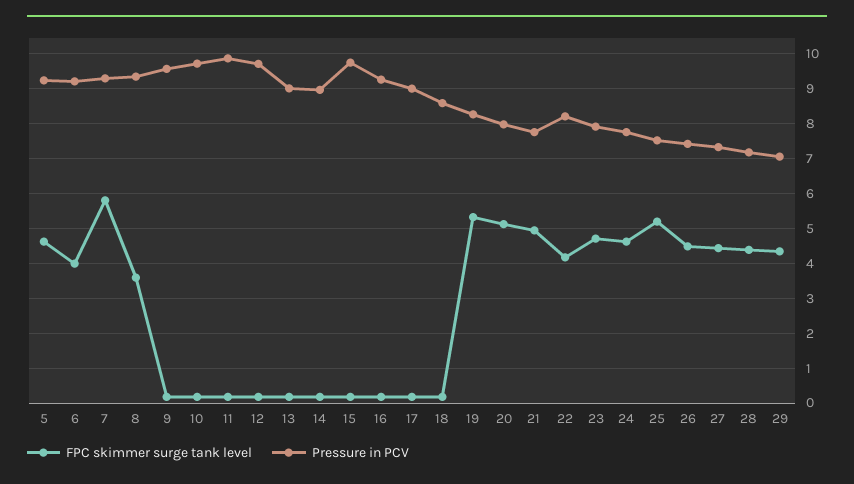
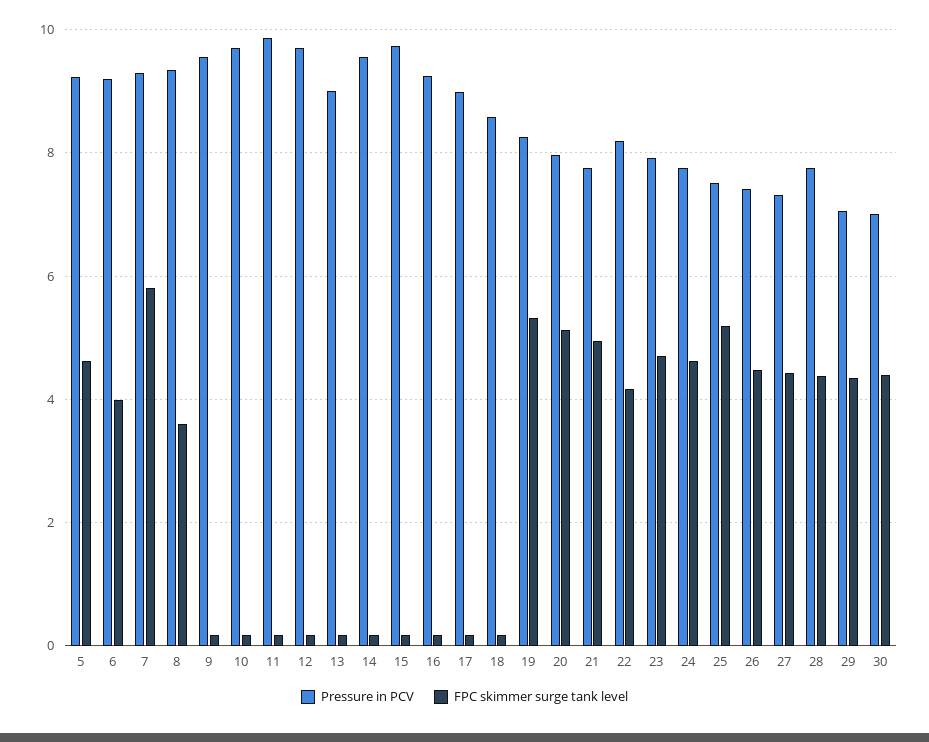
Pressure in PCV, 14: 9 -> 9.6
Pressure in PCV, 28: 7.2 -> 7.8
Pressure in PCV, 30: none -> 7
FPC skimmer surge tank level, 30: none -> 4.4

